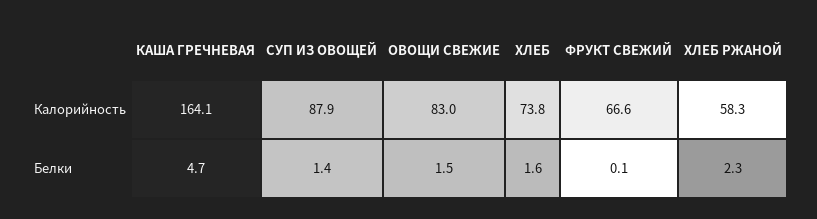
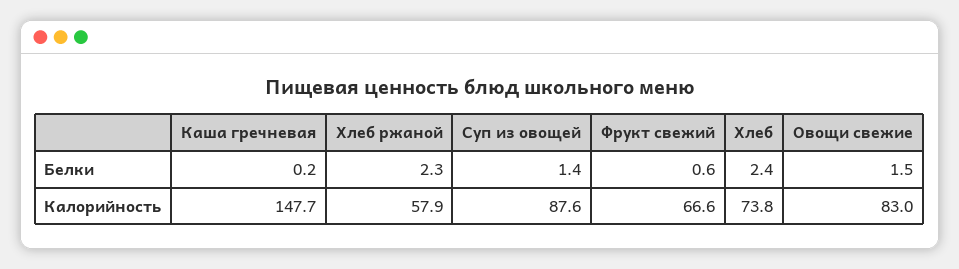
КАША ГРЕЧНЕВАЯ, Калорийность: 164.1 -> 147.7
СУП ИЗ ОВОЩЕЙ, Калорийность: 87.9 -> 87.6
ХЛЕБ РЖАНОЙ, Калорийность: 58.3 -> 57.9
КАША ГРЕЧНЕВАЯ, Белки: 4.7 -> 0.2
ХЛЕБ, Белки: 1.6 -> 2.4
ФРУКТ СВЕЖИЙ, Белки: 0.1 -> 0.6

